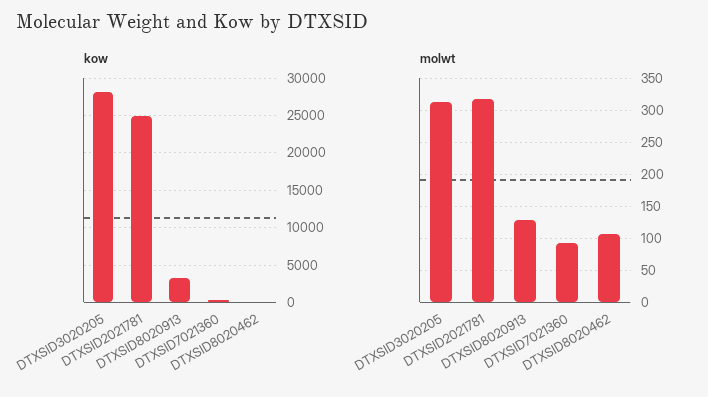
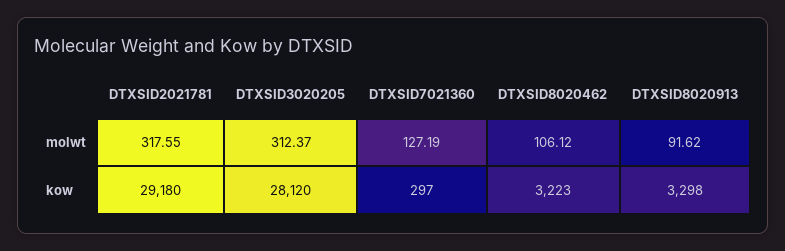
kow, DTXSID2021781: 25000 -> 29180
kow, DTXSID8020462: 0 -> 3223
molwt, DTXSID8020913: 130 -> 91.62
molwt, DTXSID7021360: 90 -> 127.19

